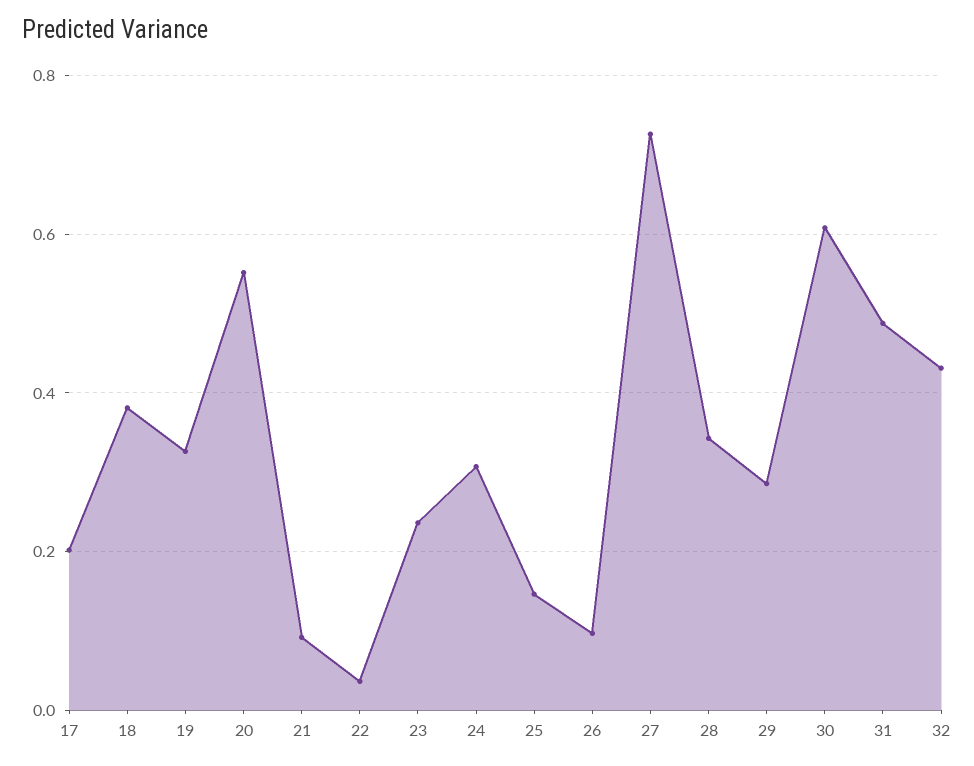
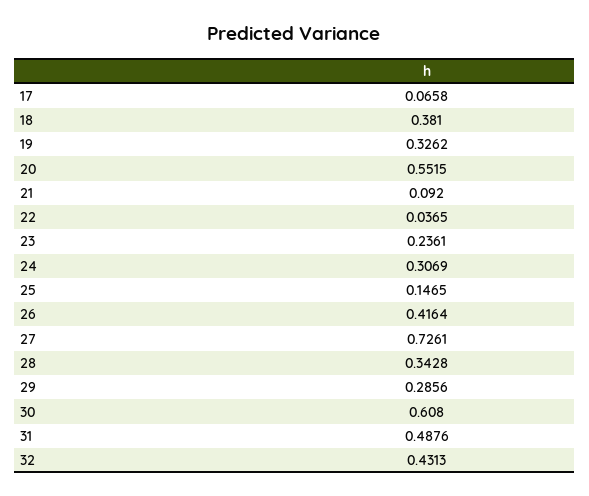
17: 0.2 -> 0.0658
26: 0.1 -> 0.4164

